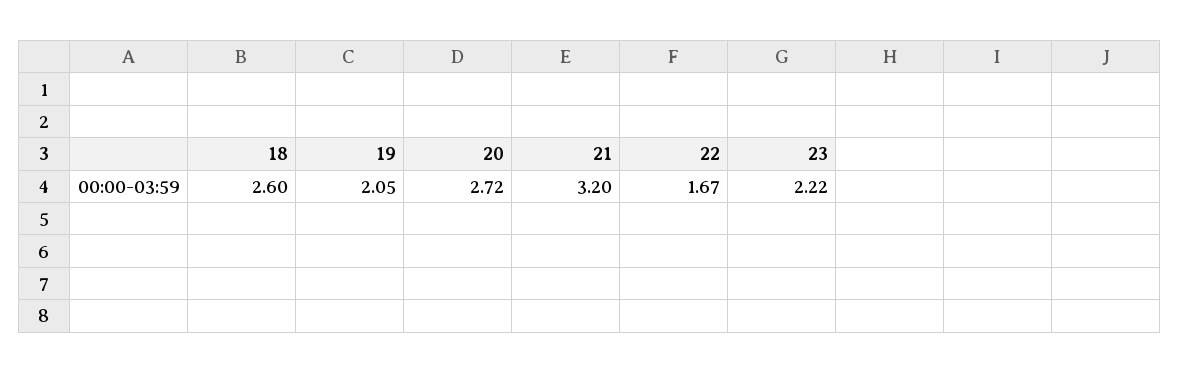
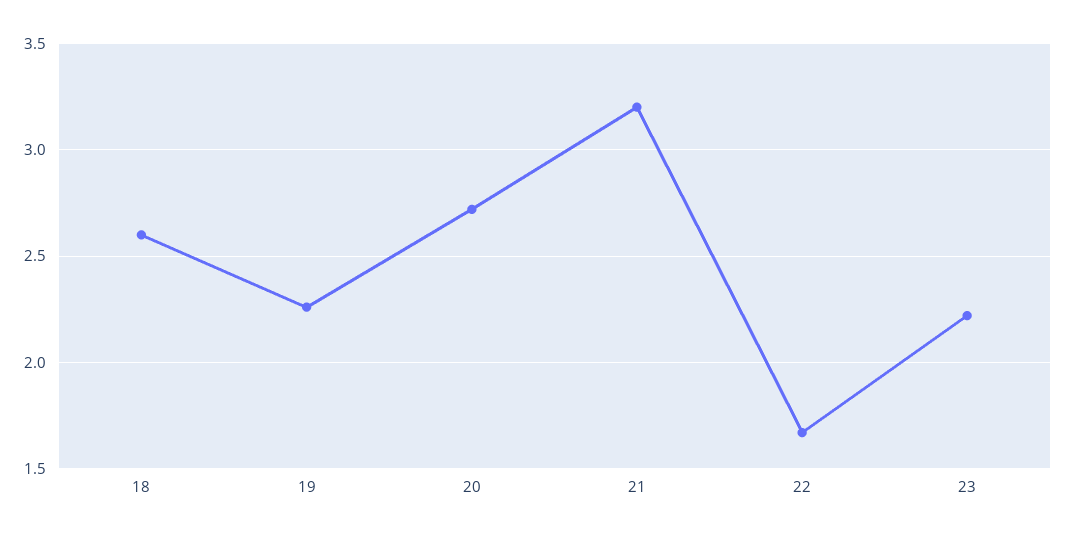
19: 2.05 -> 2.25

